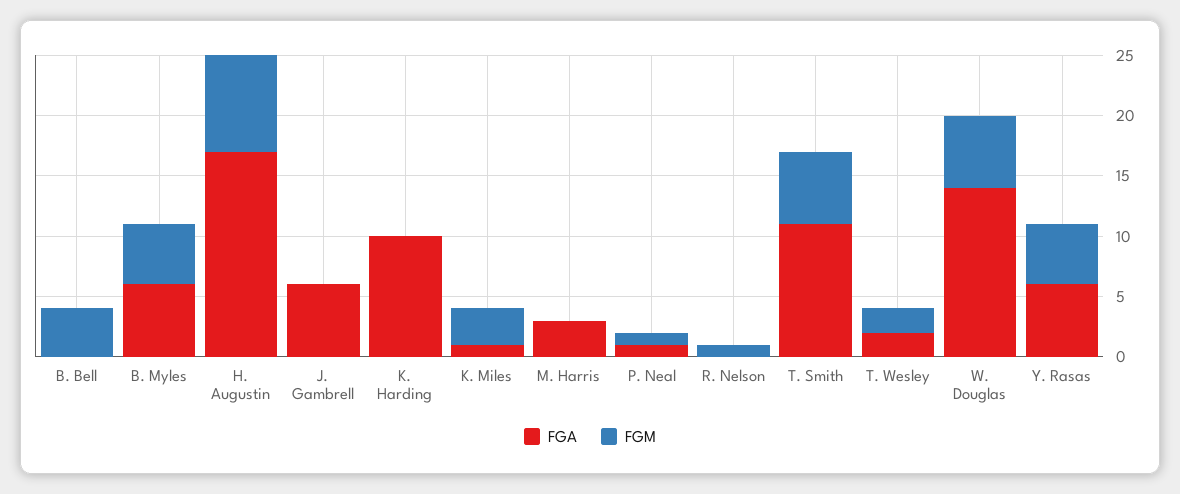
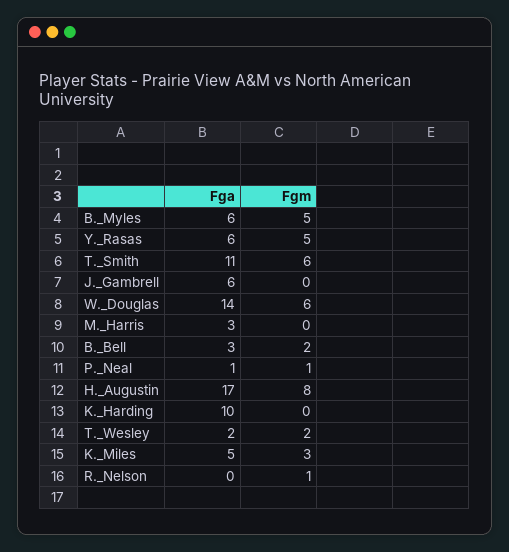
FGA, B. Bell: 0 -> 3
FGM, B. Bell: 4 -> 2
FGA, K. Miles: 1 -> 5

